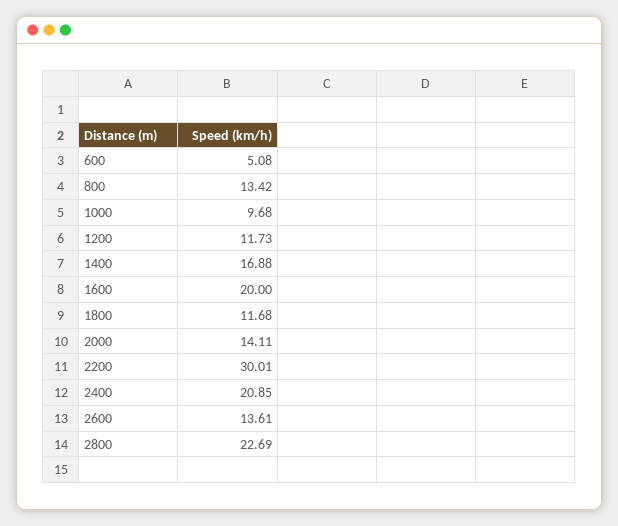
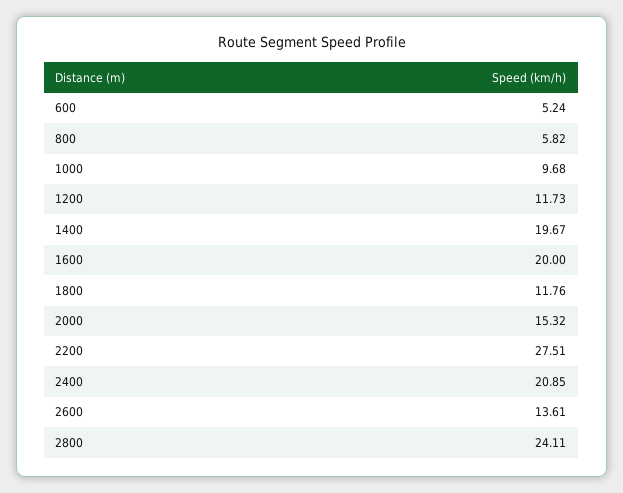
600: 5.08 -> 5.24
800: 13.42 -> 5.82
1400: 16.88 -> 19.67
1800: 11.68 -> 11.76
2000: 14.11 -> 15.32
2200: 30.01 -> 27.51
2800: 22.69 -> 24.11

